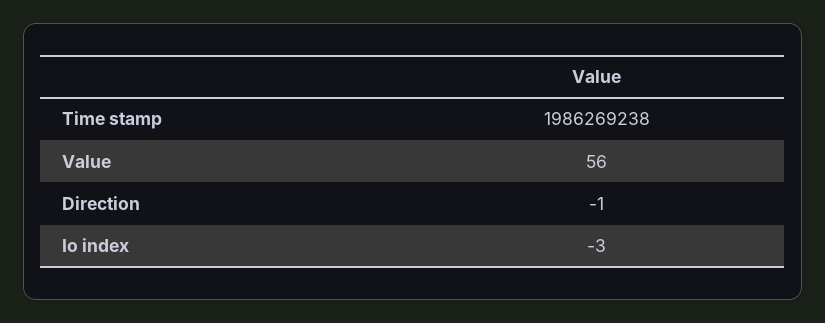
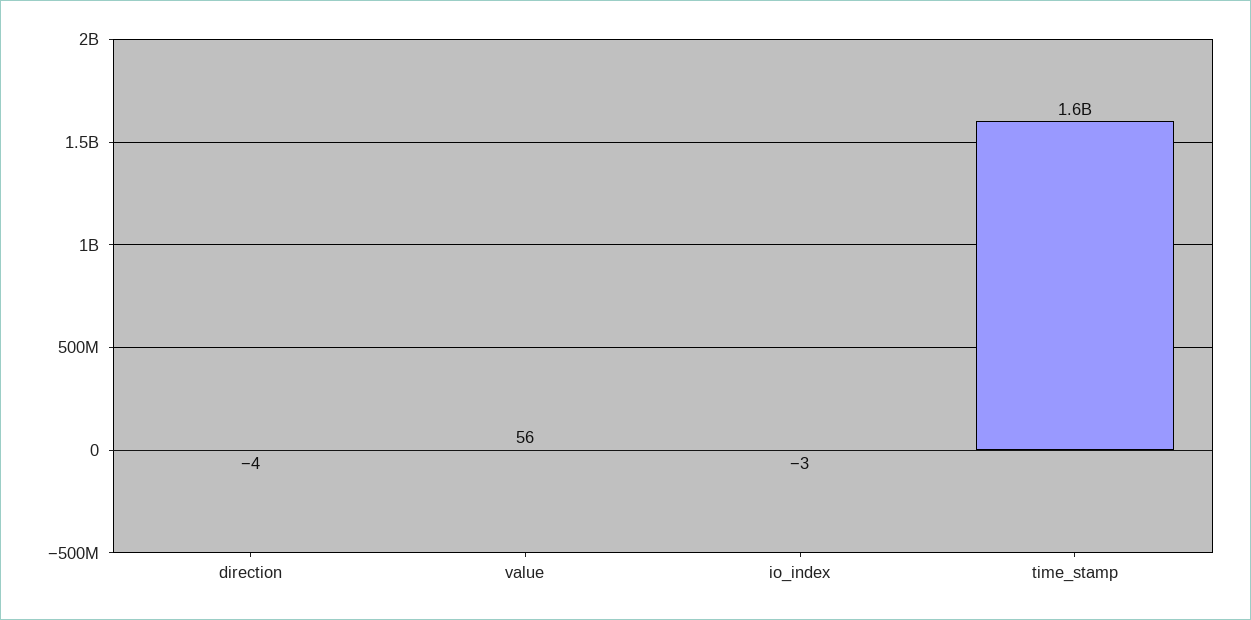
Time stamp: 1986269238 -> 1600000000
Direction: -1 -> -4

